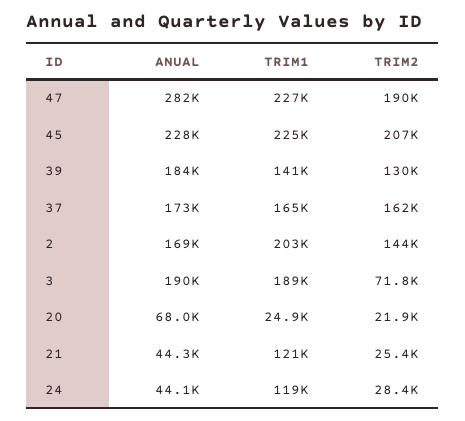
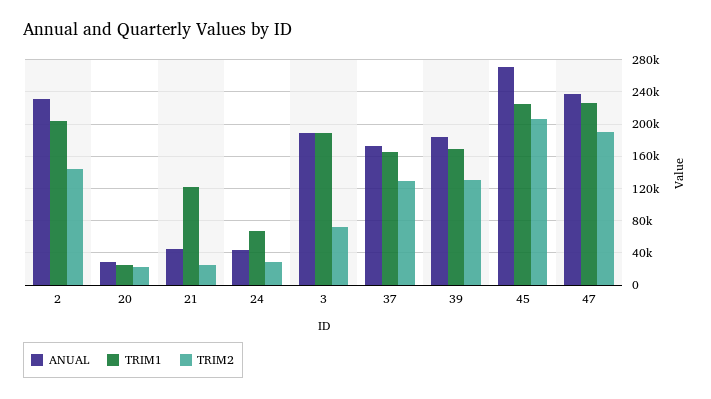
ANUAL, 47: 282000 -> 240000
ANUAL, 45: 228000 -> 270000
TRIM1, 39: 141000 -> 170000
TRIM2, 37: 162000 -> 130000
ANUAL, 2: 169000 -> 230000
ANUAL, 20: 68000 -> 30000
TRIM1, 24: 119000 -> 70000

